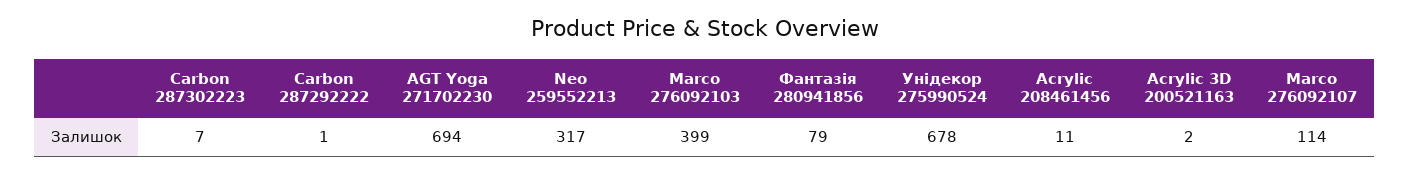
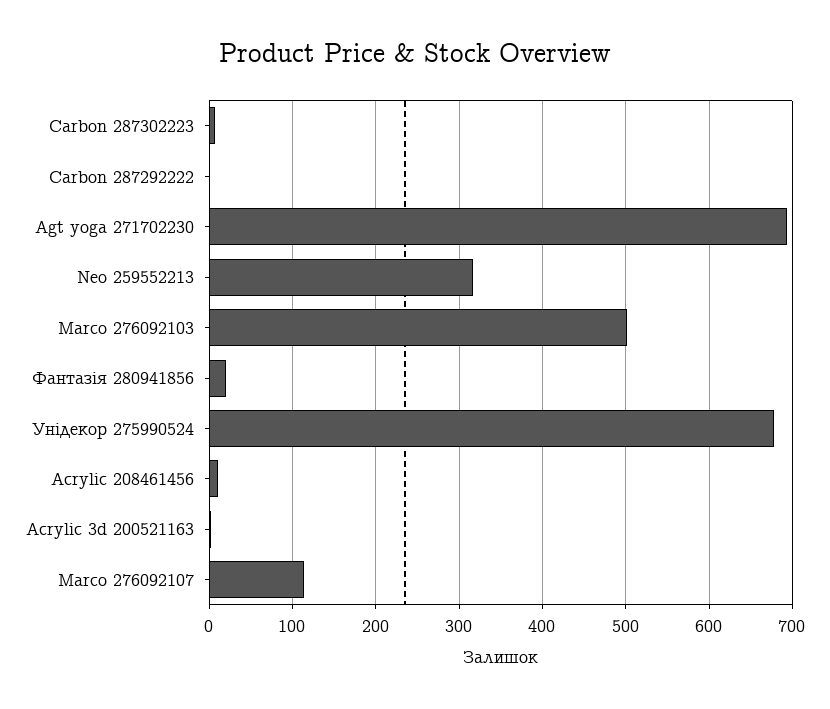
Marco 276092103: 399 -> 500
Фантазія 280941856: 79 -> 20

